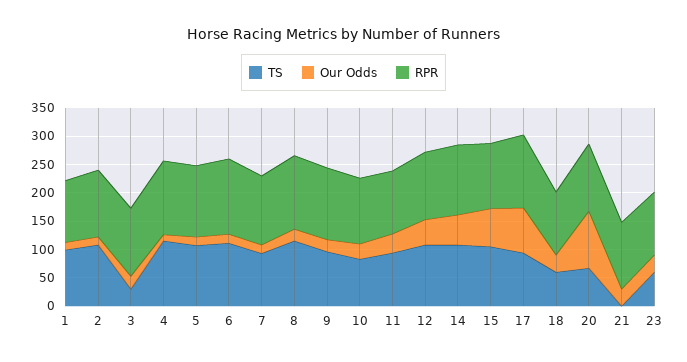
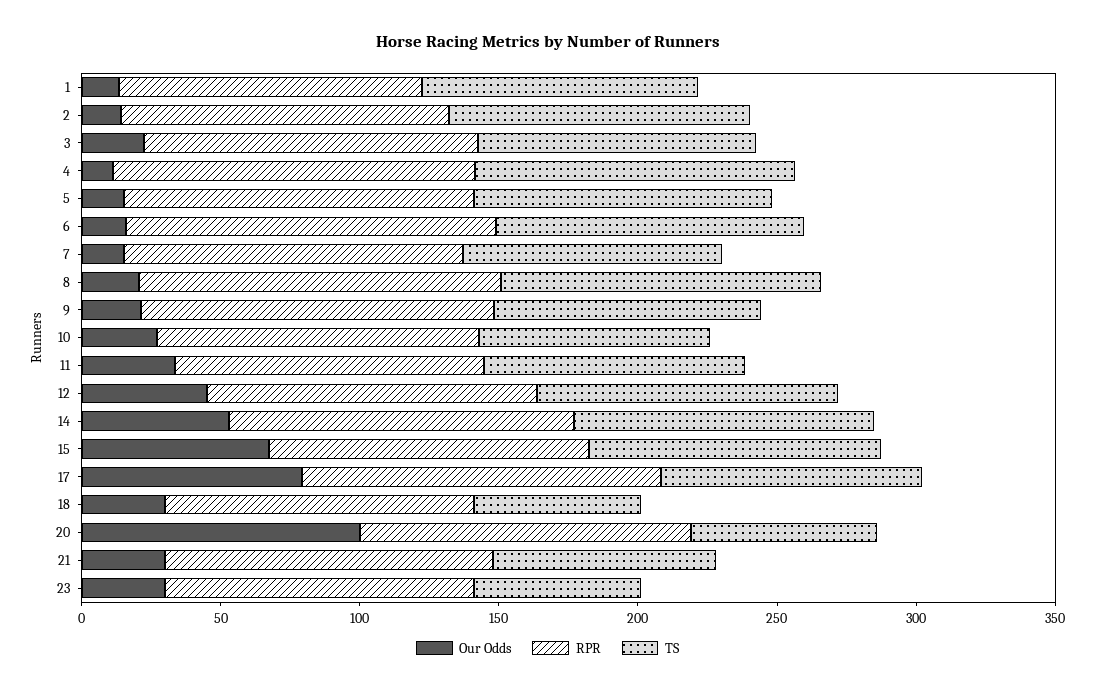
TS, 3: 25 -> 100
TS, 21: 0 -> 80

